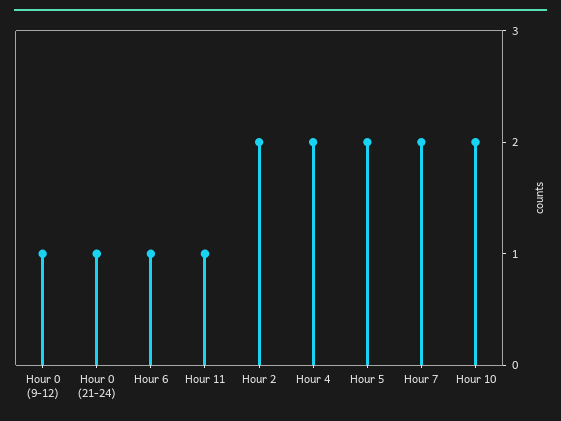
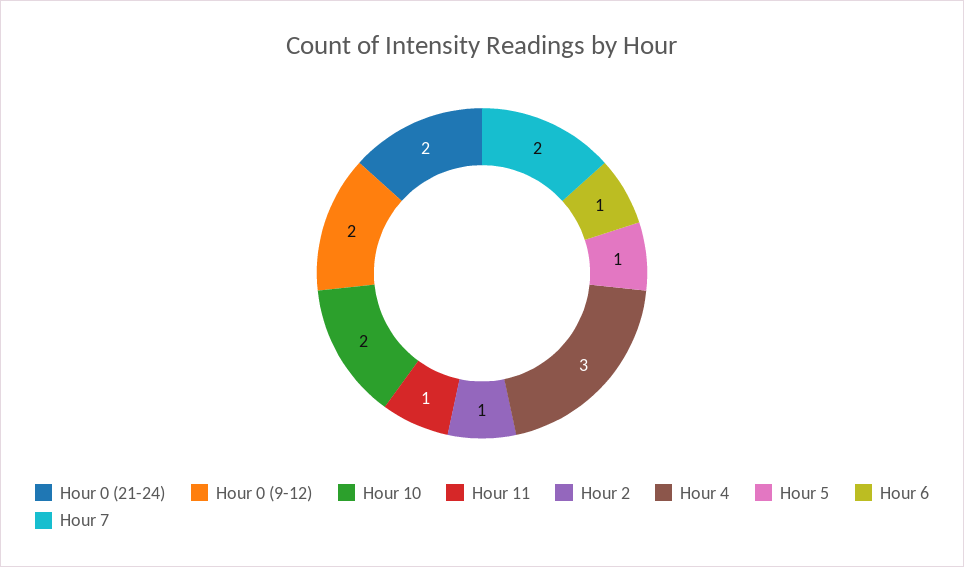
Hour 0 (9-12): 1 -> 2
Hour 0 (21-24): 1 -> 2
Hour 2: 2 -> 1
Hour 4: 2 -> 3
Hour 5: 2 -> 1

